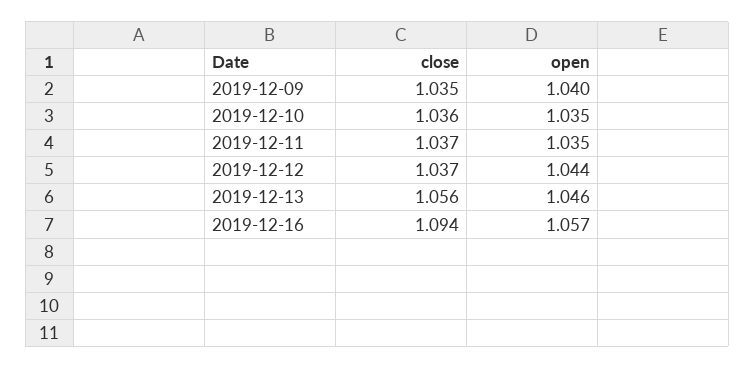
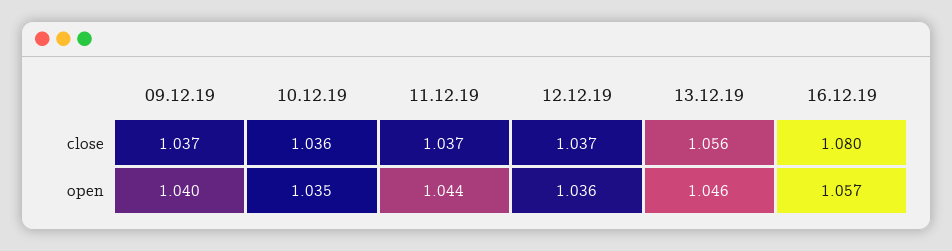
close, 2019-12-09: 1.035 -> 1.037
open, 2019-12-11: 1.035 -> 1.044
open, 2019-12-12: 1.044 -> 1.036
close, 2019-12-16: 1.094 -> 1.08

